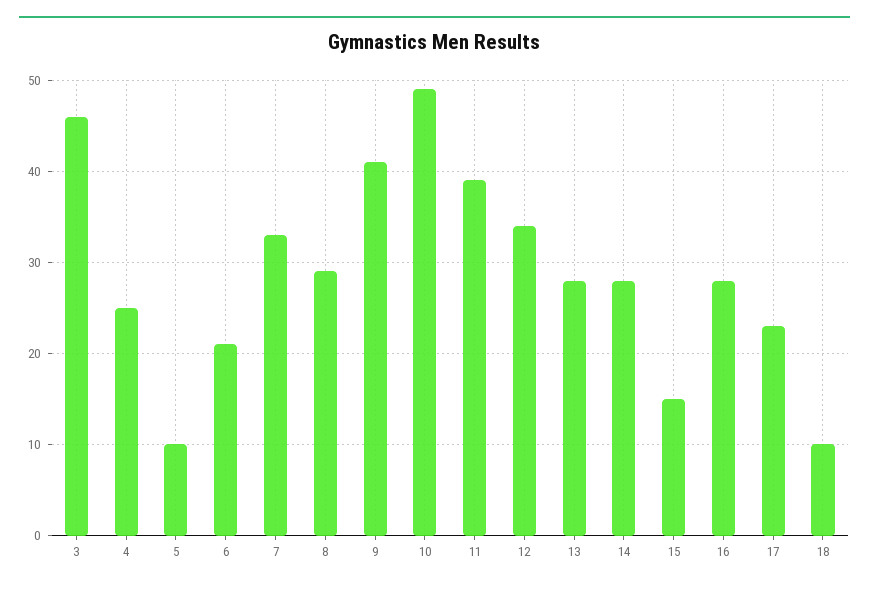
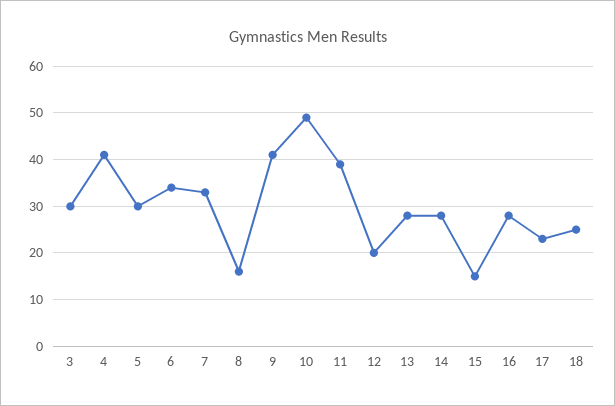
3: 46 -> 30
4: 25 -> 40
5: 10 -> 30
6: 21 -> 35
8: 29 -> 15
12: 34 -> 20
18: 10 -> 25

